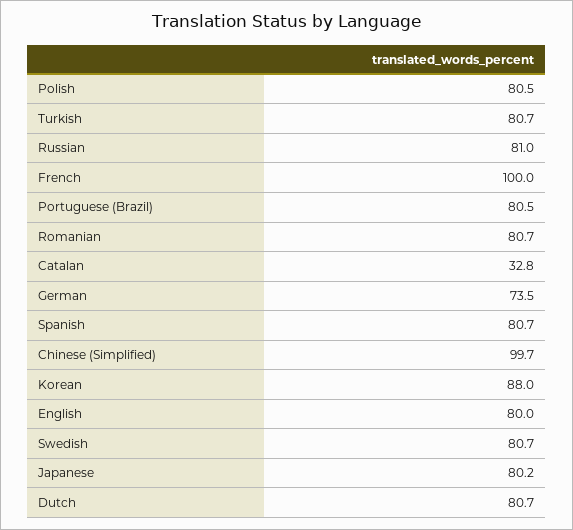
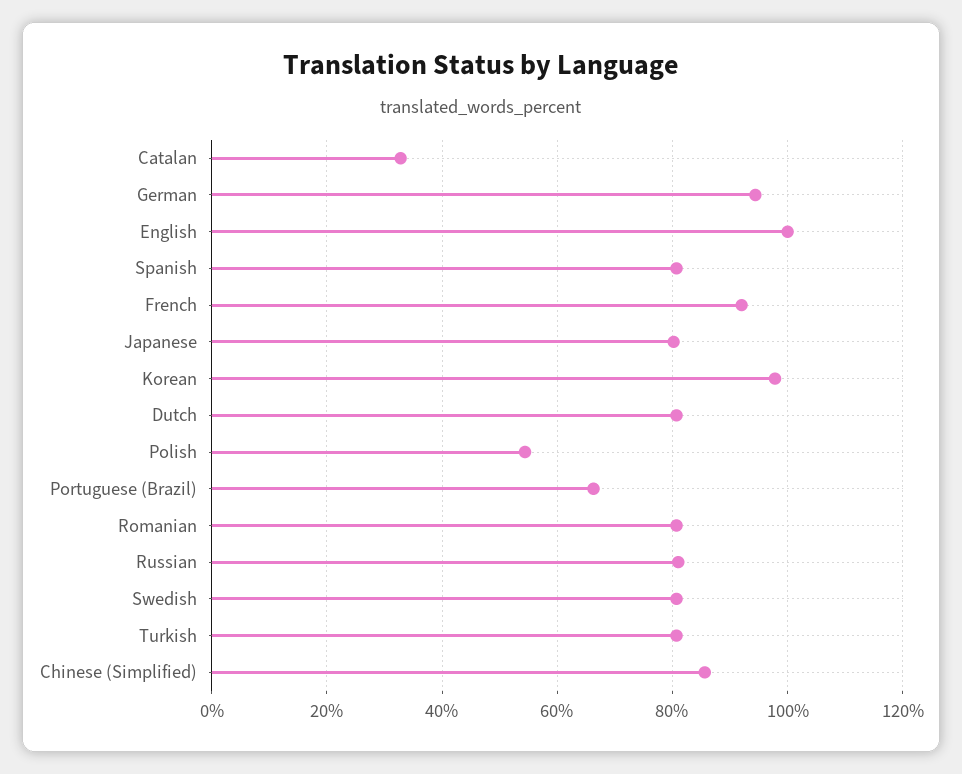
Polish: 80.5 -> 54
French: 100 -> 92
Portuguese (Brazil): 80.5 -> 66
German: 73.5 -> 94
Chinese (Simplified): 99.7 -> 86
Korean: 88 -> 98
English: 80 -> 100

